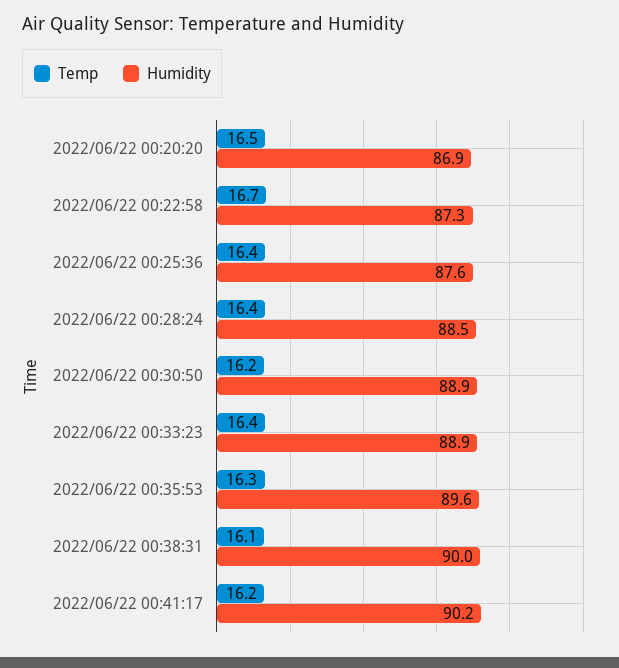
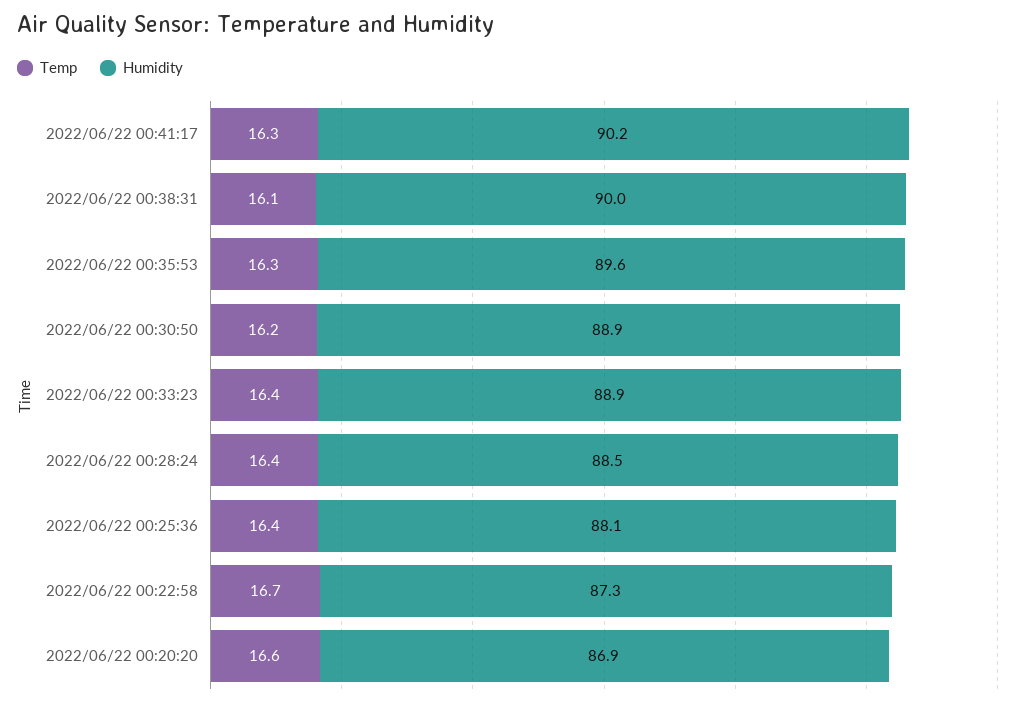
Temp, 2022/06/22 00:20:20: 16.5 -> 16.6
Humidity, 2022/06/22 00:25:36: 87.6 -> 88.1
Temp, 2022/06/22 00:41:17: 16.2 -> 16.3

